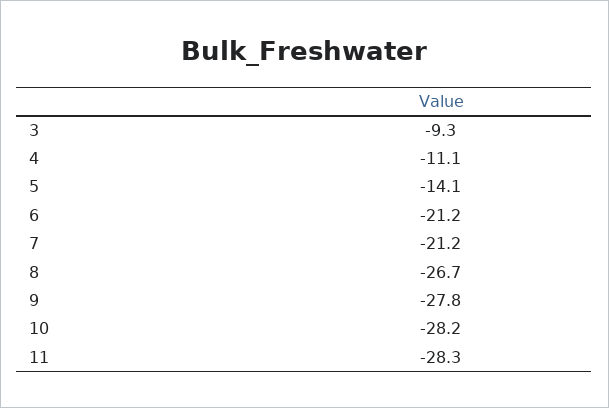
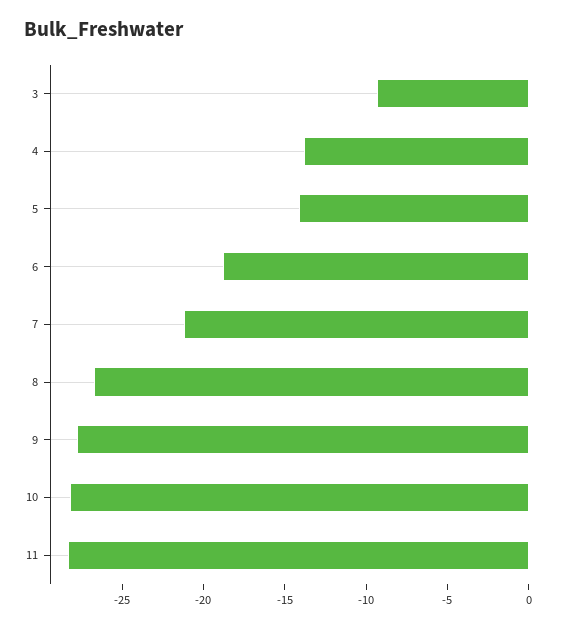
4: -11.1 -> -14
6: -21.2 -> -19

